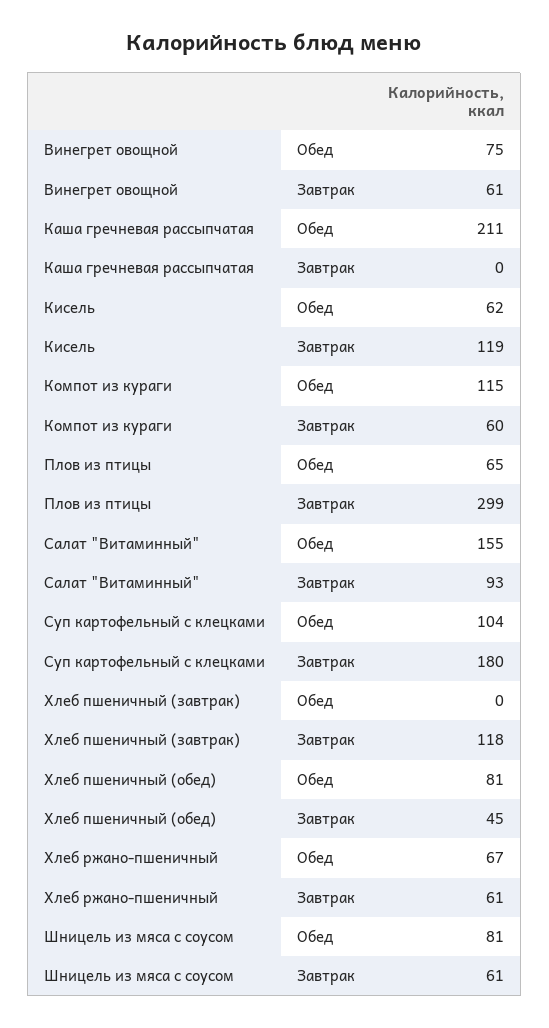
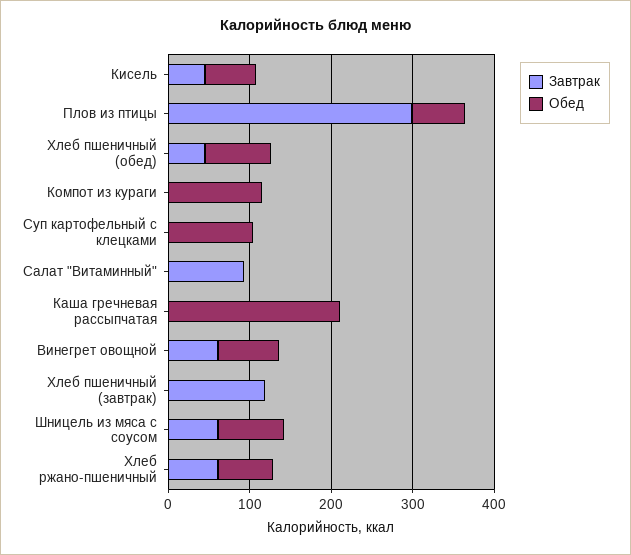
Завтрак, Кисель: 119 -> 40
Завтрак, Компот из кураги: 60 -> 0
Обед, Салат "Витаминный": 155 -> 0
Завтрак, Суп картофельный с клецками: 180 -> 0

